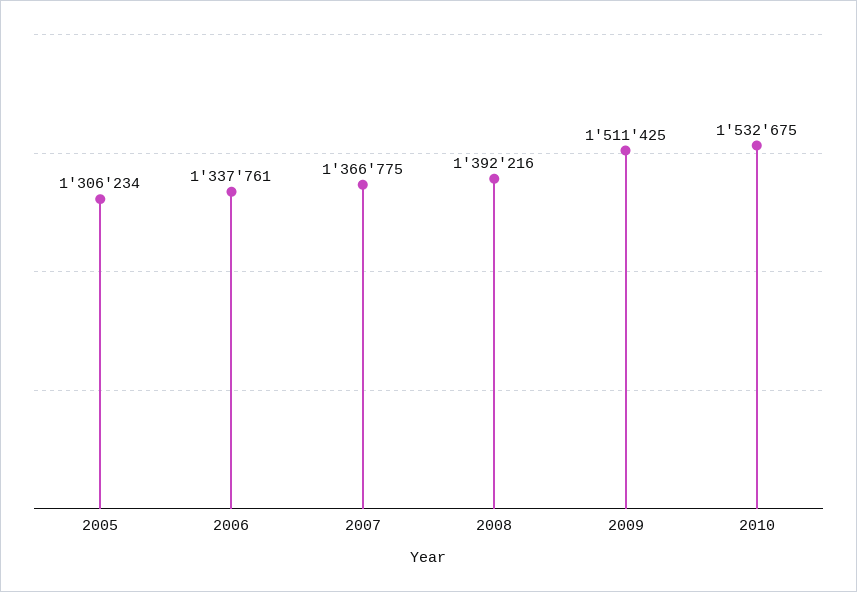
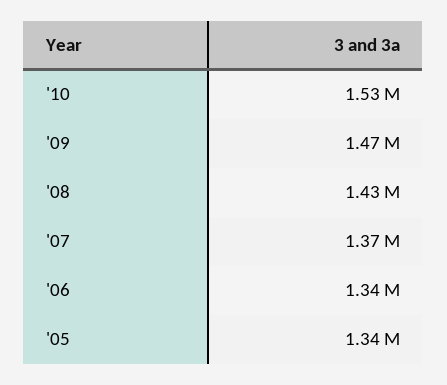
2005: 1306234 -> 1340000
2008: 1392216 -> 1430000
2009: 1511425 -> 1470000

